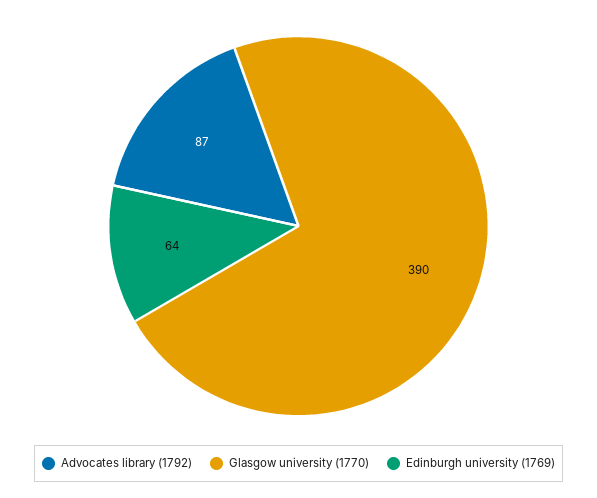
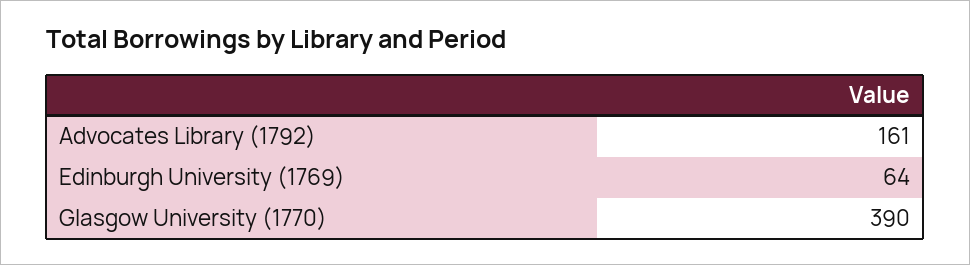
Advocates library (1792): 87 -> 161

